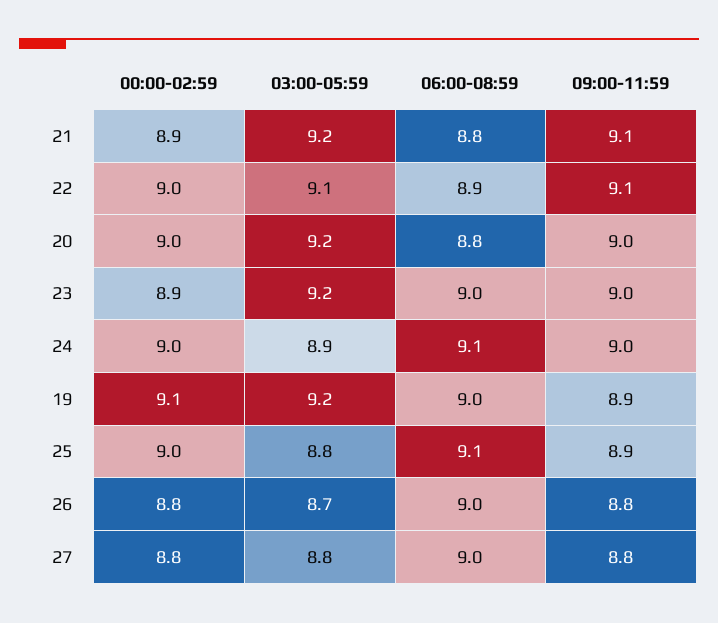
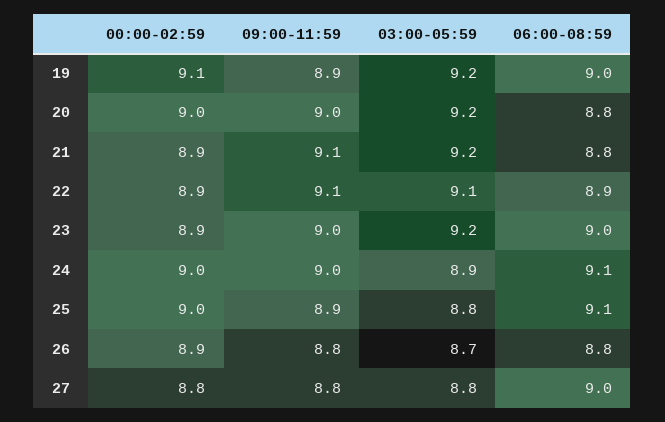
00:00-02:59, 22: 9 -> 8.9
00:00-02:59, 26: 8.8 -> 8.9
06:00-08:59, 26: 9 -> 8.8

